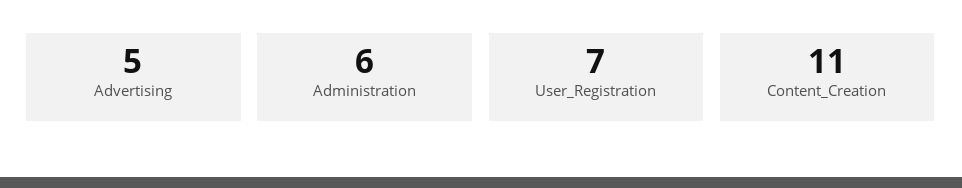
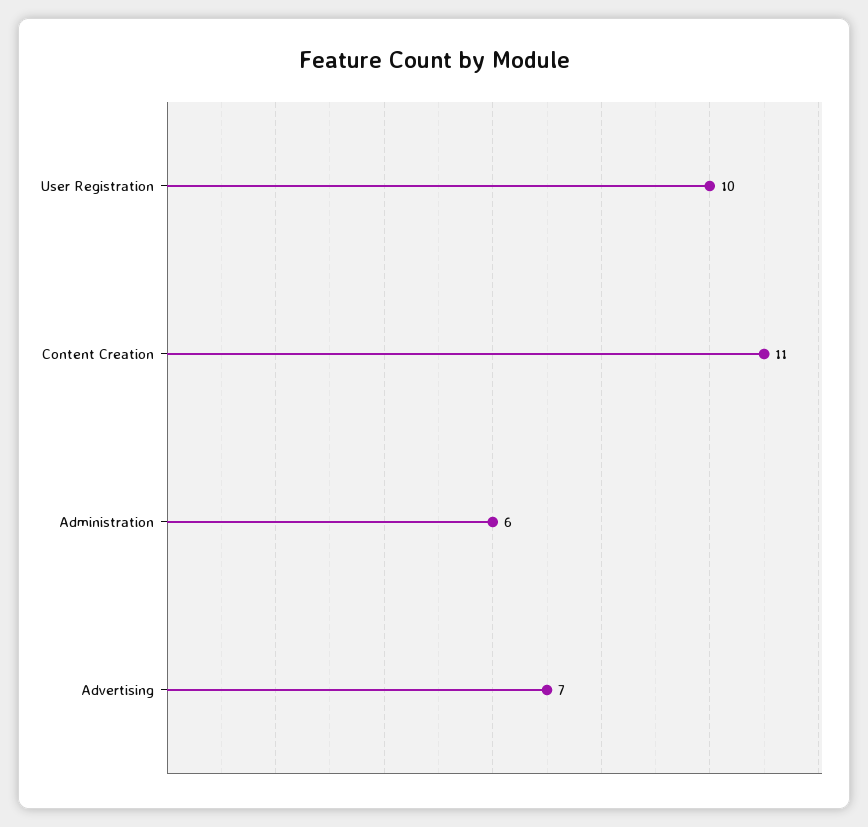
Advertising: 5 -> 7
User_Registration: 7 -> 10

